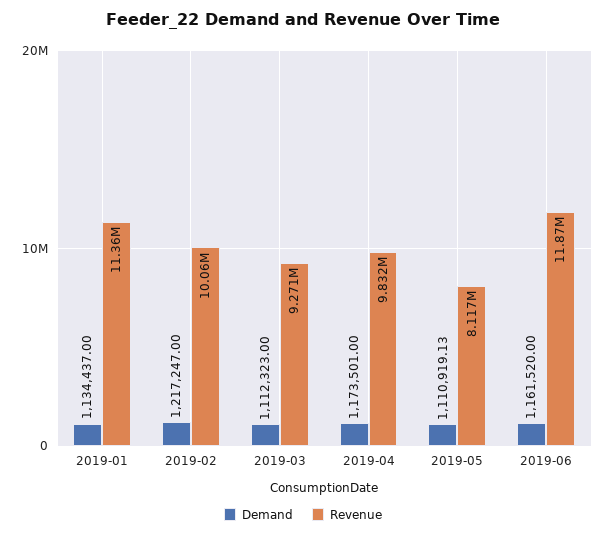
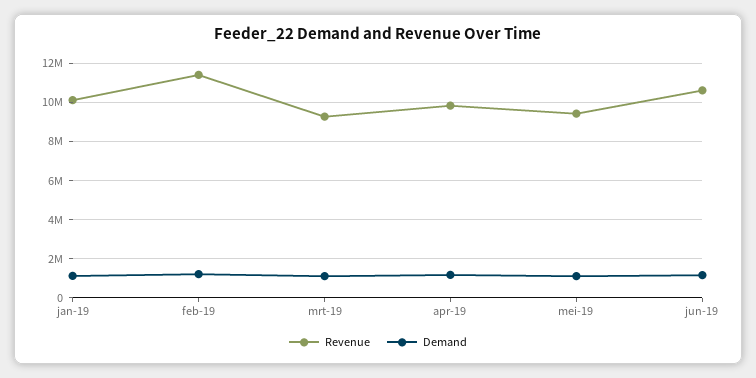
Revenue, 2019-01: 11360000 -> 10000000
Revenue, 2019-02: 10060000 -> 11500000
Revenue, 2019-05: 8117000 -> 9500000
Revenue, 2019-06: 11870000 -> 10500000

